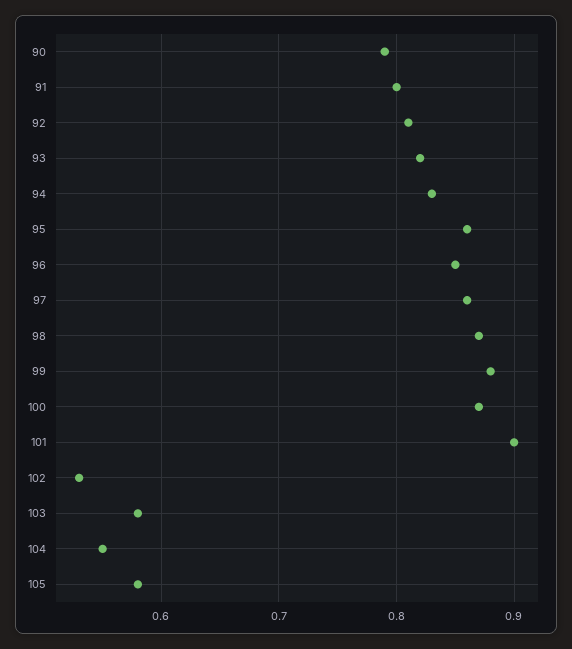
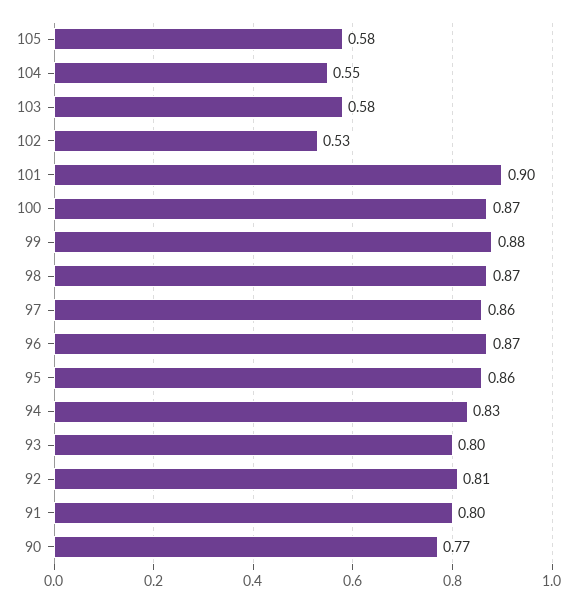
90: 0.79 -> 0.77
93: 0.82 -> 0.8
96: 0.85 -> 0.87

